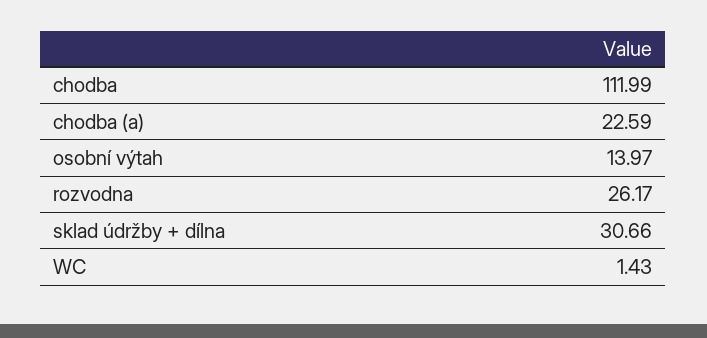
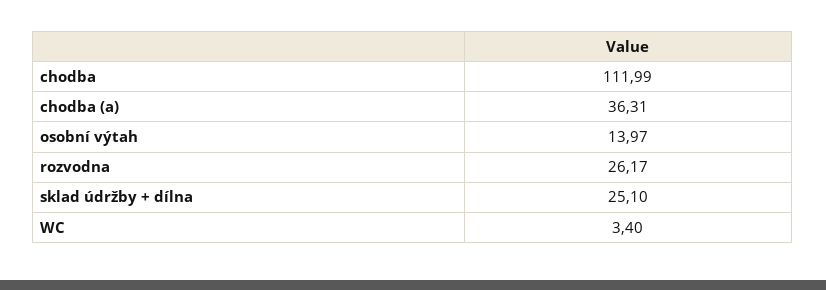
chodba (a): 22.59 -> 36.31
sklad údržby + dílna: 30.66 -> 25.1
WC: 1.43 -> 3.4

